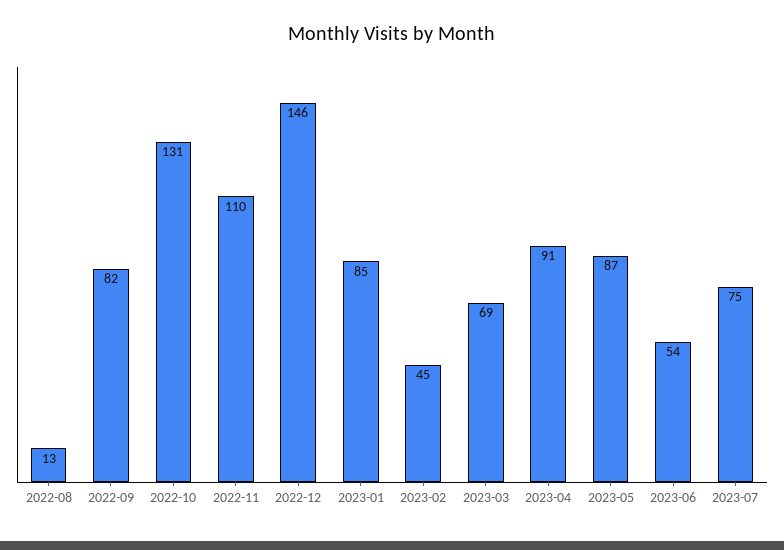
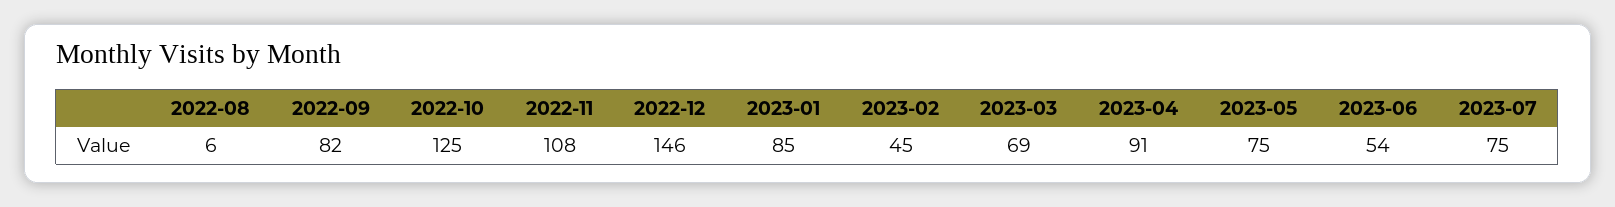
2022-08: 13 -> 6
2022-10: 131 -> 125
2022-11: 110 -> 108
2023-05: 87 -> 75

